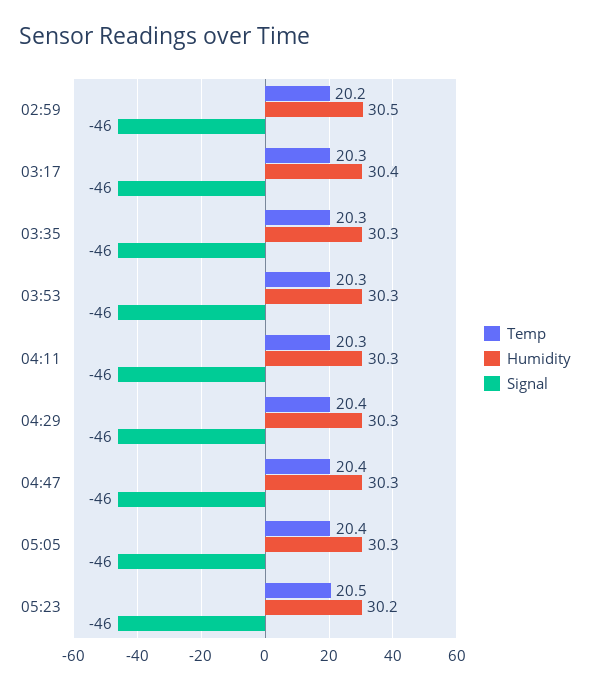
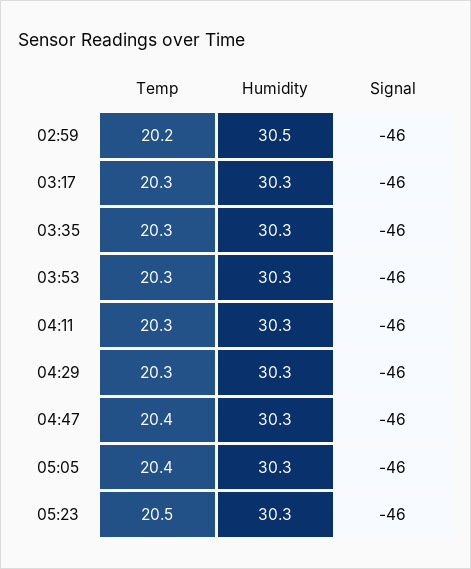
Humidity, 03:17: 30.4 -> 30.3
Temp, 04:29: 20.4 -> 20.3
Humidity, 05:23: 30.2 -> 30.3

